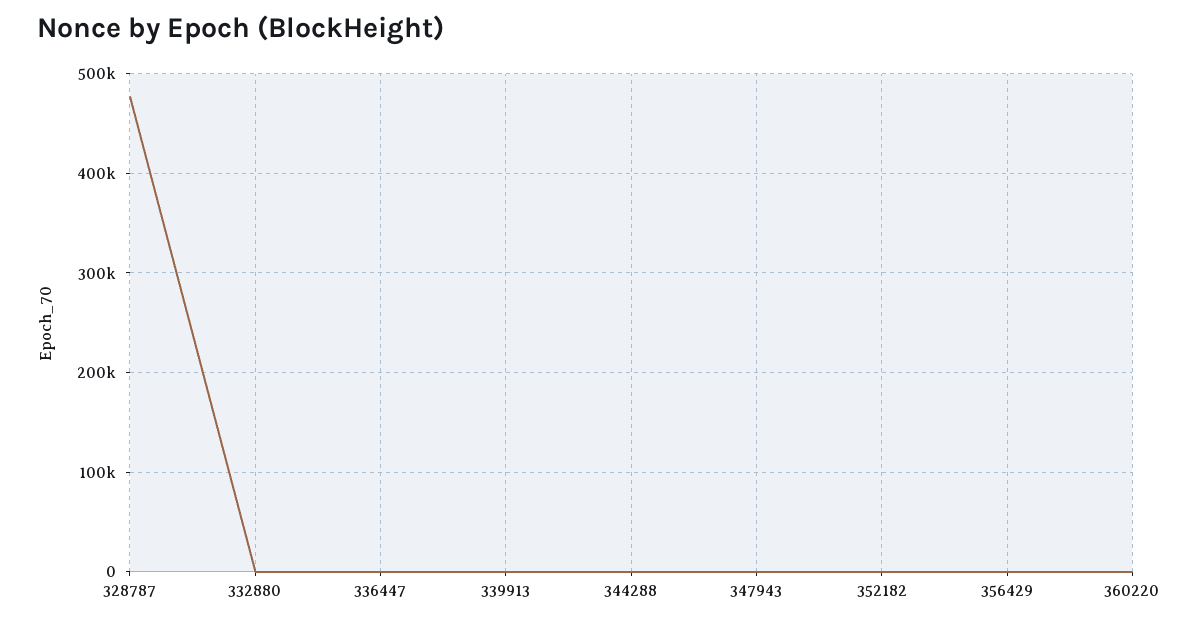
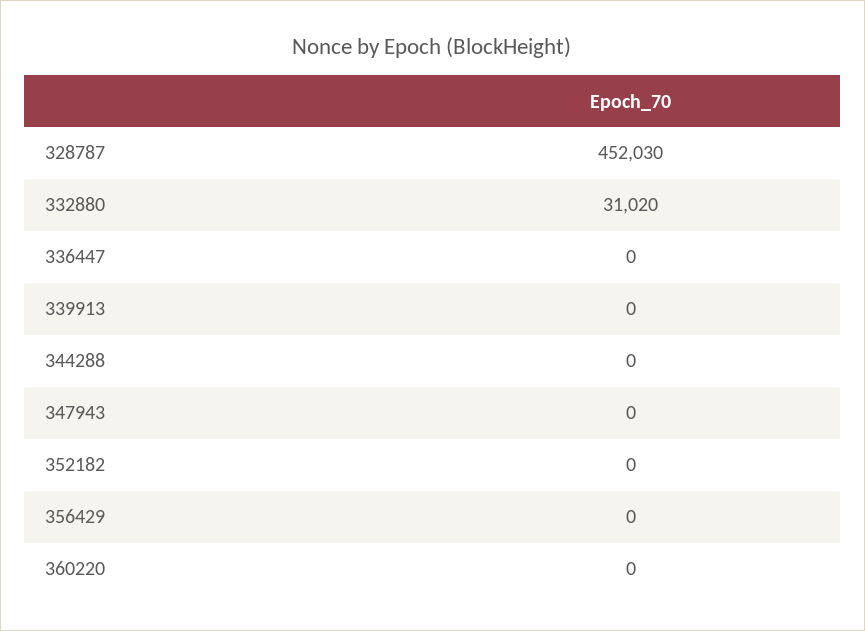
328787: 480000 -> 452030
332880: 0 -> 31020

